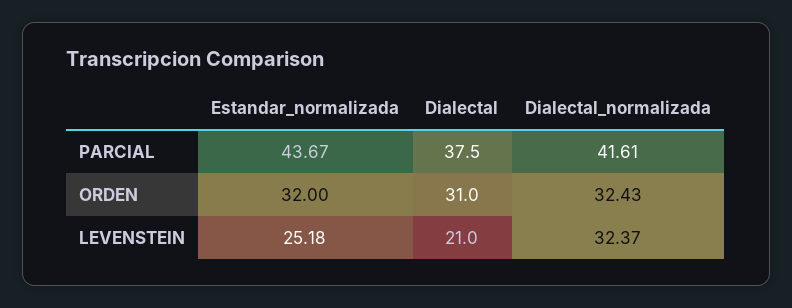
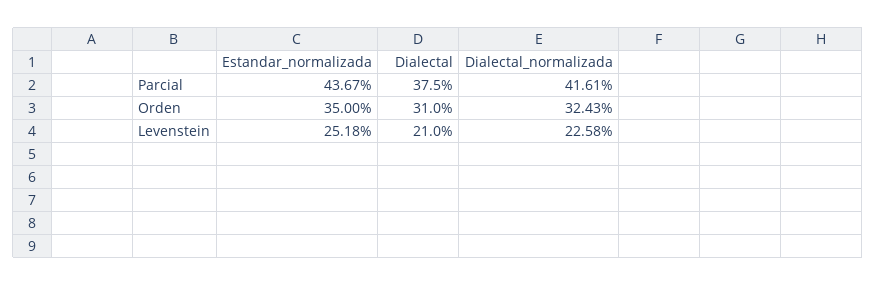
Estandar_normalizada, ORDEN: 32 -> 35
Dialectal_normalizada, LEVENSTEIN: 32.37 -> 22.58

